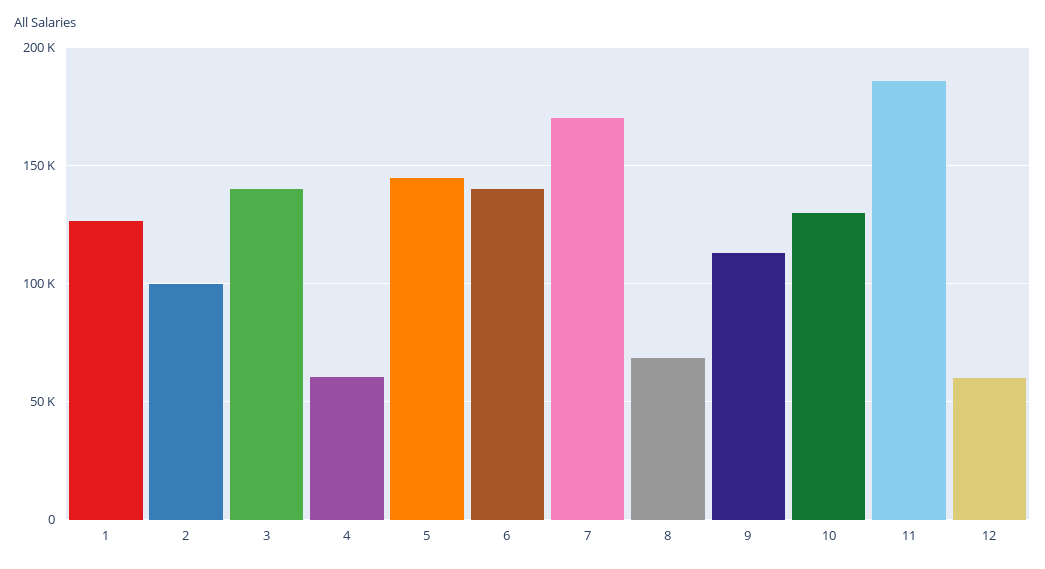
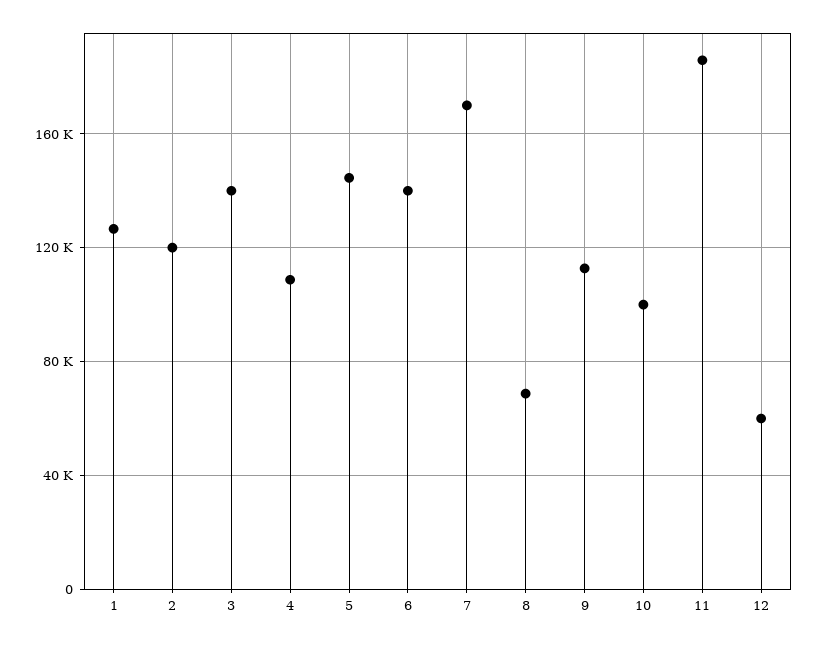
2: 100000 -> 120000
4: 60000 -> 110000
10: 130000 -> 100000

